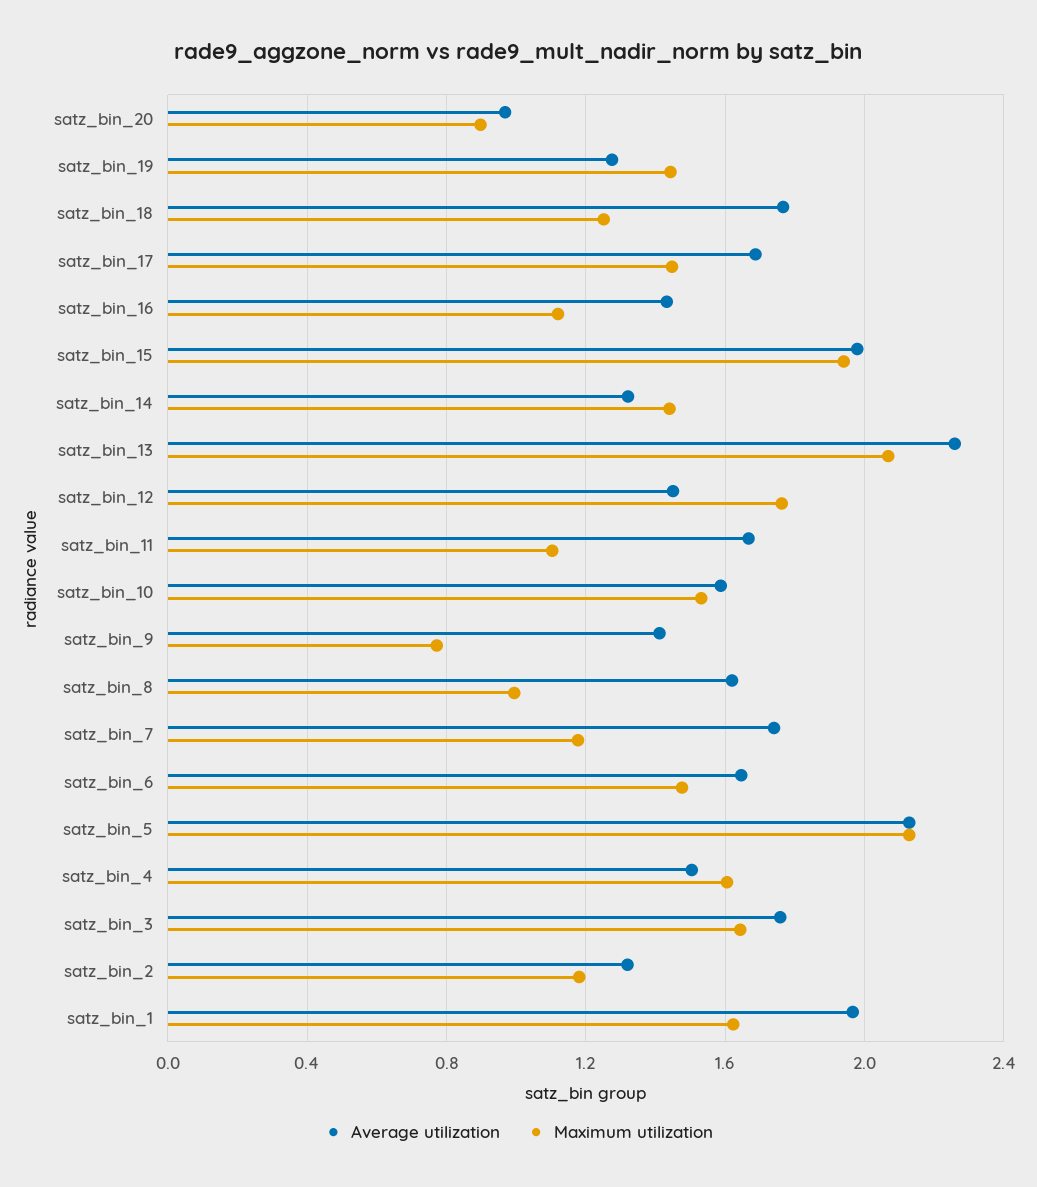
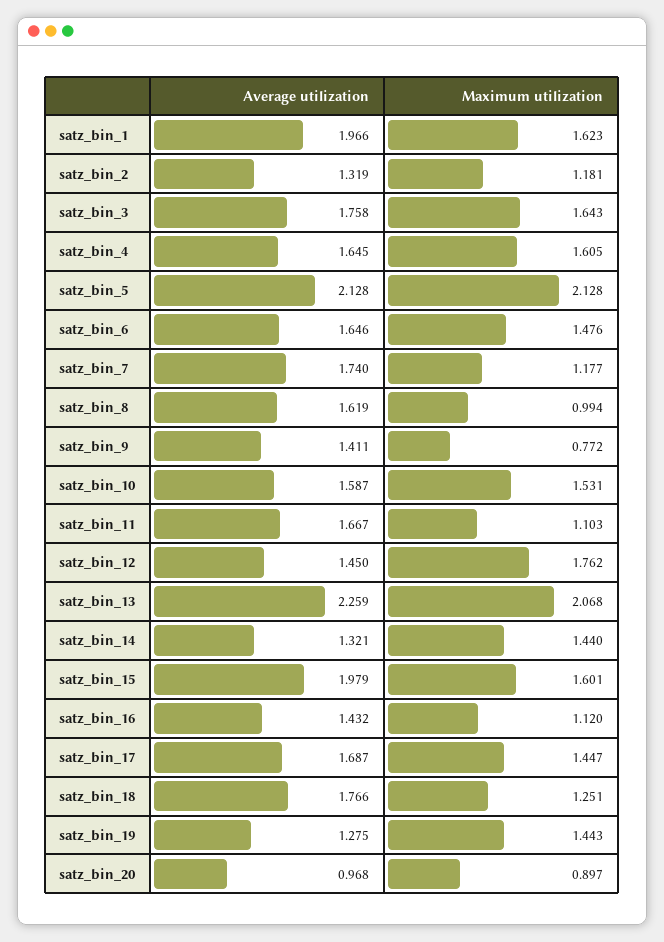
Maximum utilization, satz_bin_15: 1.95 -> 1.601
Average utilization, satz_bin_4: 1.5 -> 1.645

